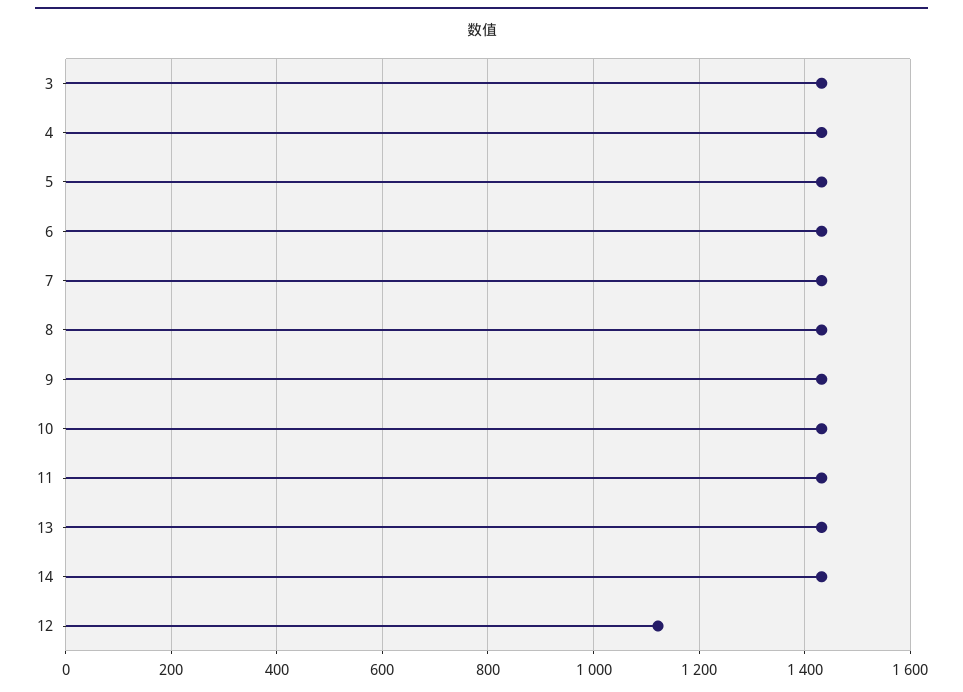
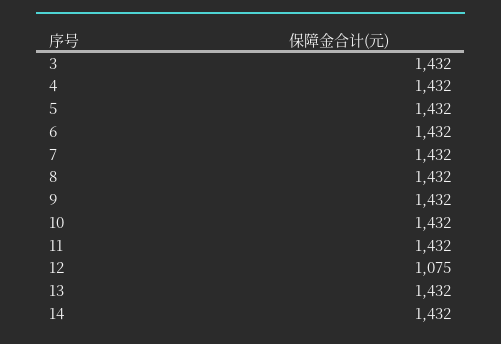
12: 1120 -> 1075

